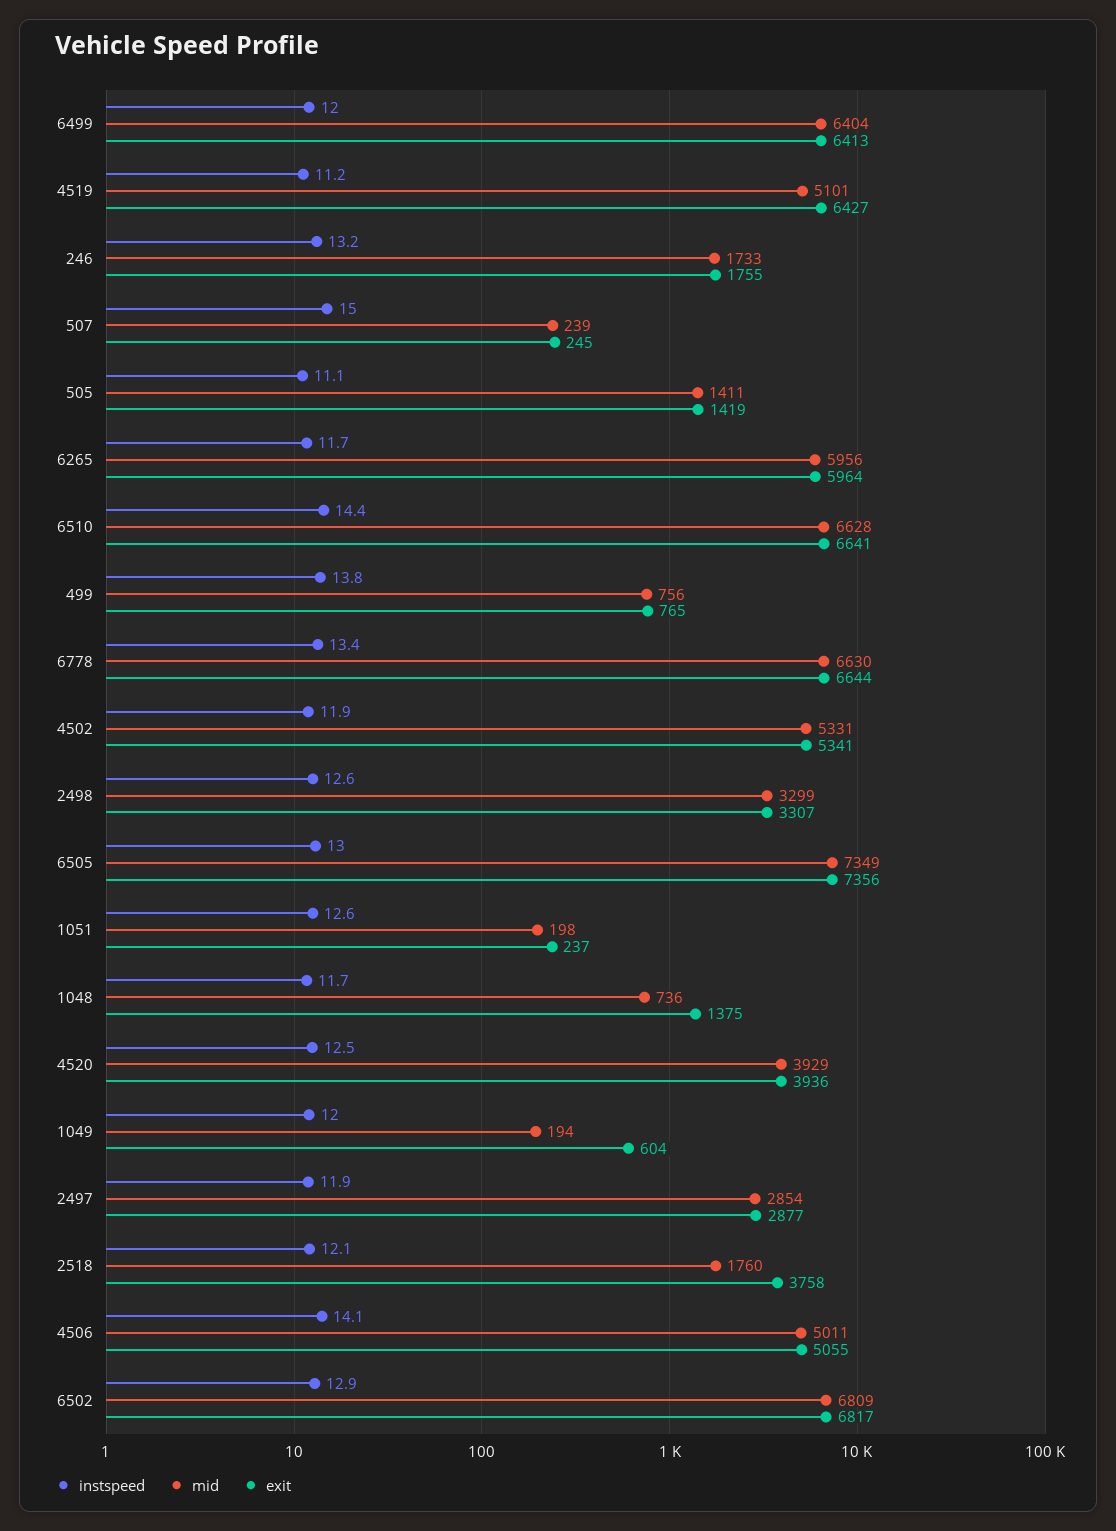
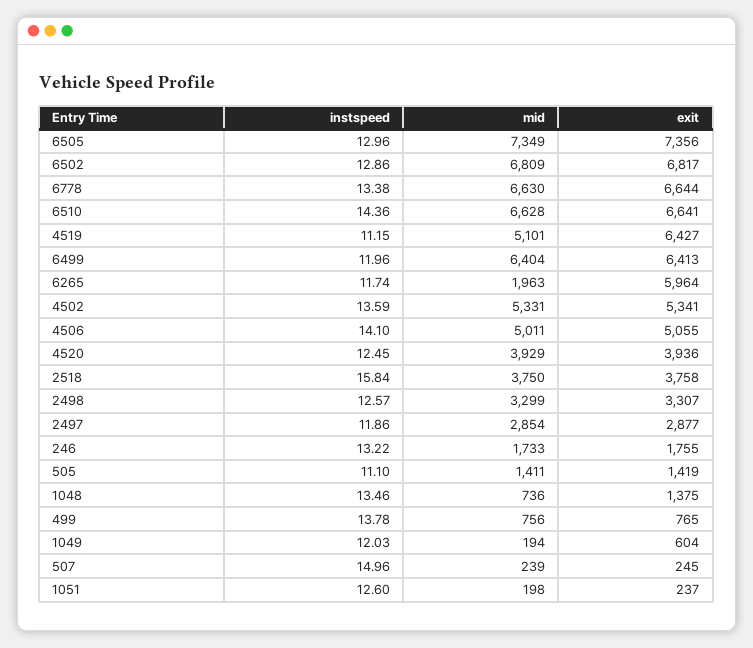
mid, 6265: 5956 -> 1963
instspeed, 4502: 11.9 -> 13.59
instspeed, 1048: 11.7 -> 13.46
instspeed, 2518: 12.1 -> 15.84
mid, 2518: 1760 -> 3750

